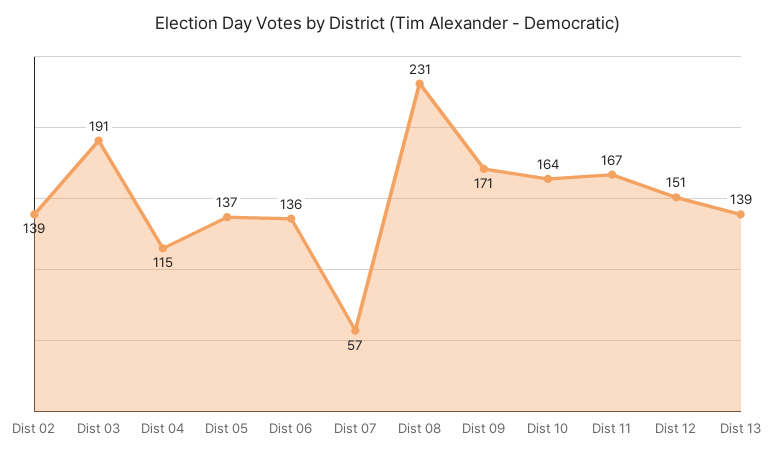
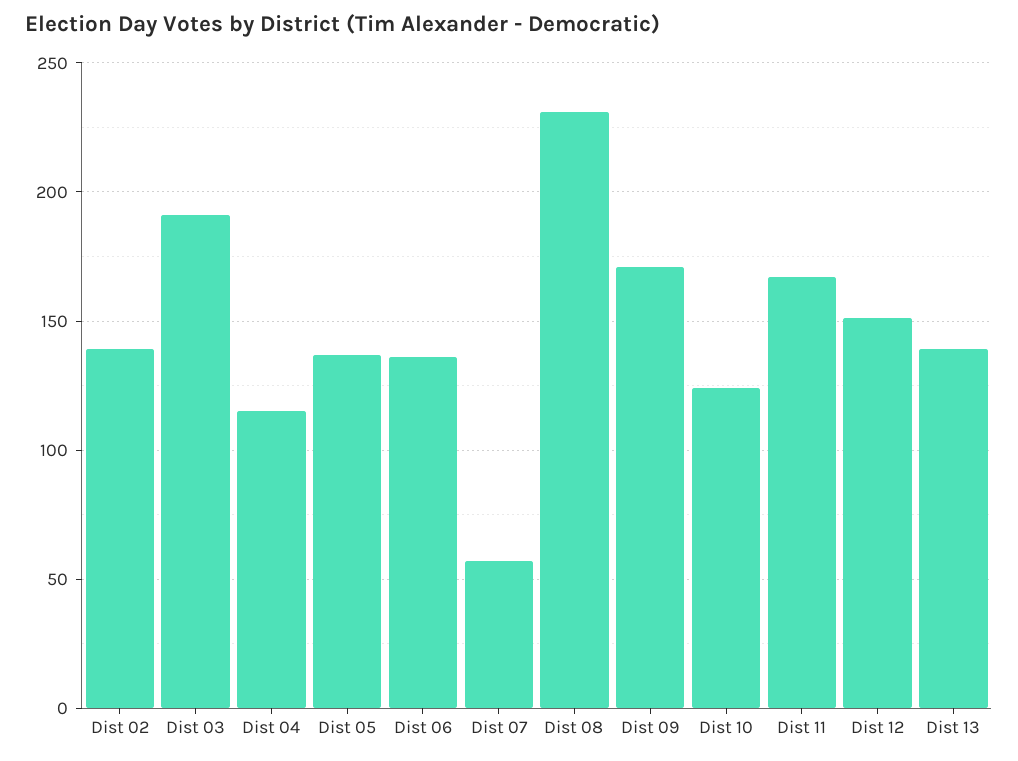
Dist 10: 164 -> 125

